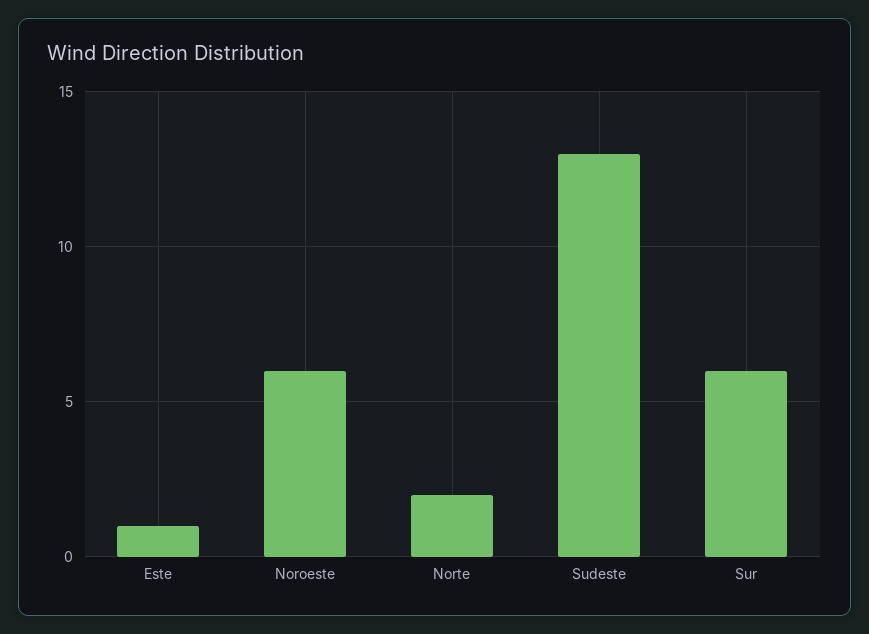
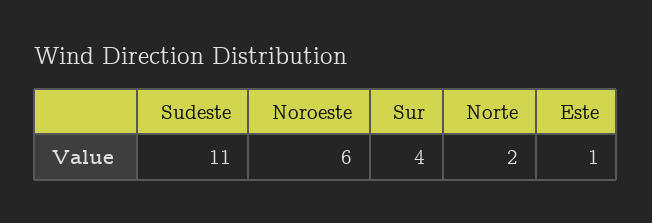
Sudeste: 13 -> 11
Sur: 6 -> 4

